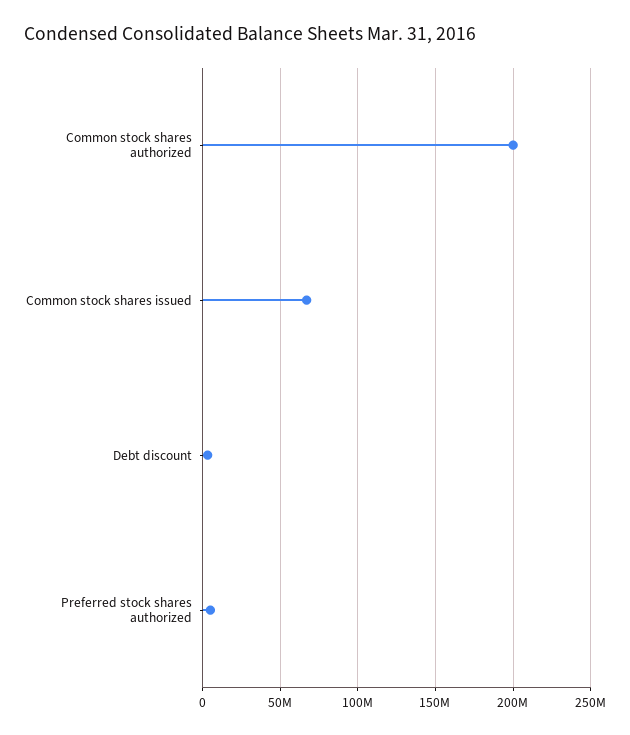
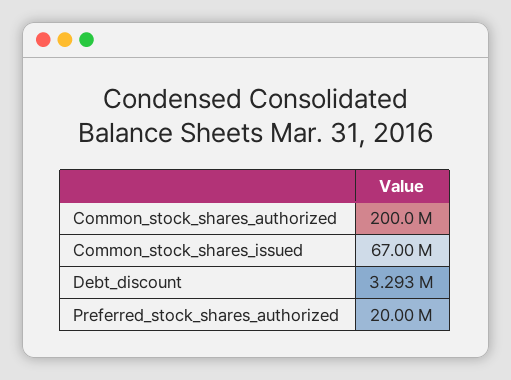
Preferred stock shares authorized: 5000000 -> 20000000

